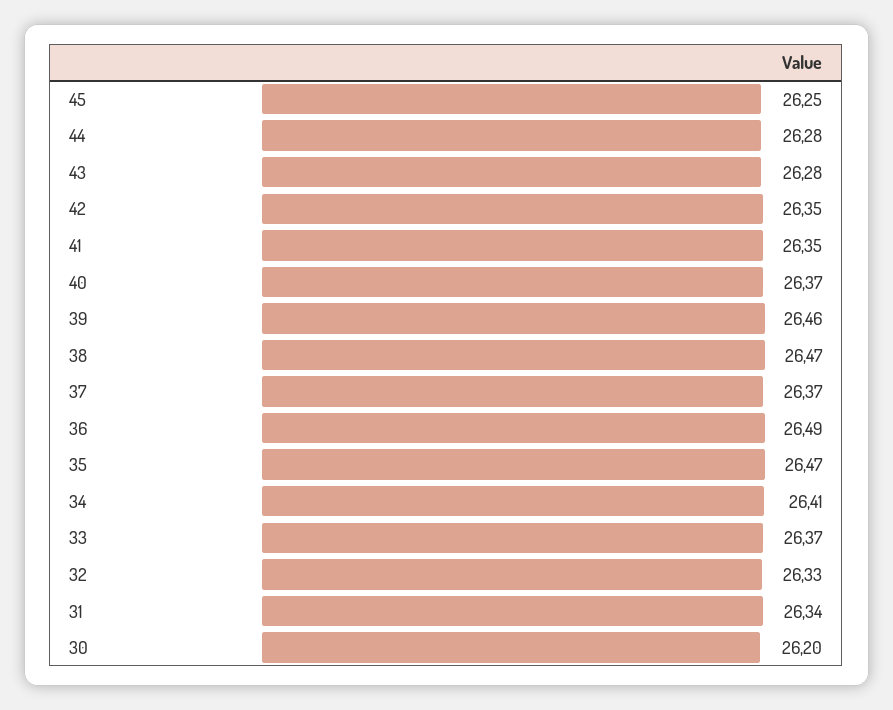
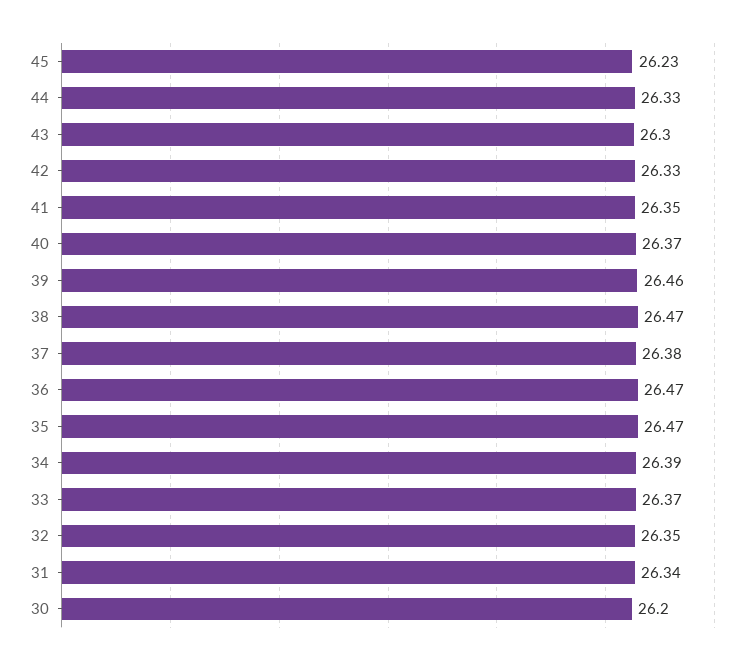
45: 26.25 -> 26.23
44: 26.28 -> 26.33
43: 26.28 -> 26.3
42: 26.35 -> 26.33
37: 26.37 -> 26.38
36: 26.49 -> 26.47
34: 26.41 -> 26.39
32: 26.33 -> 26.35

